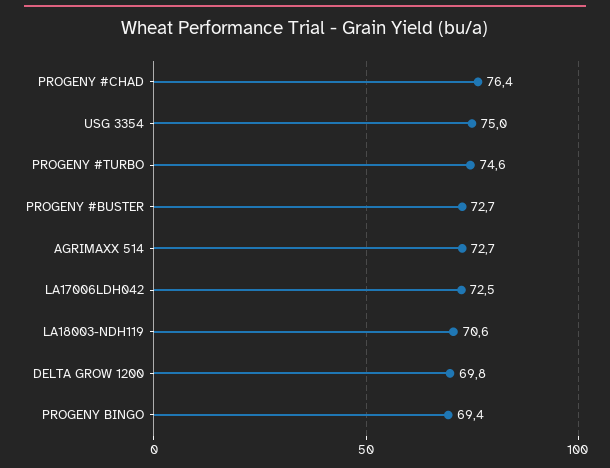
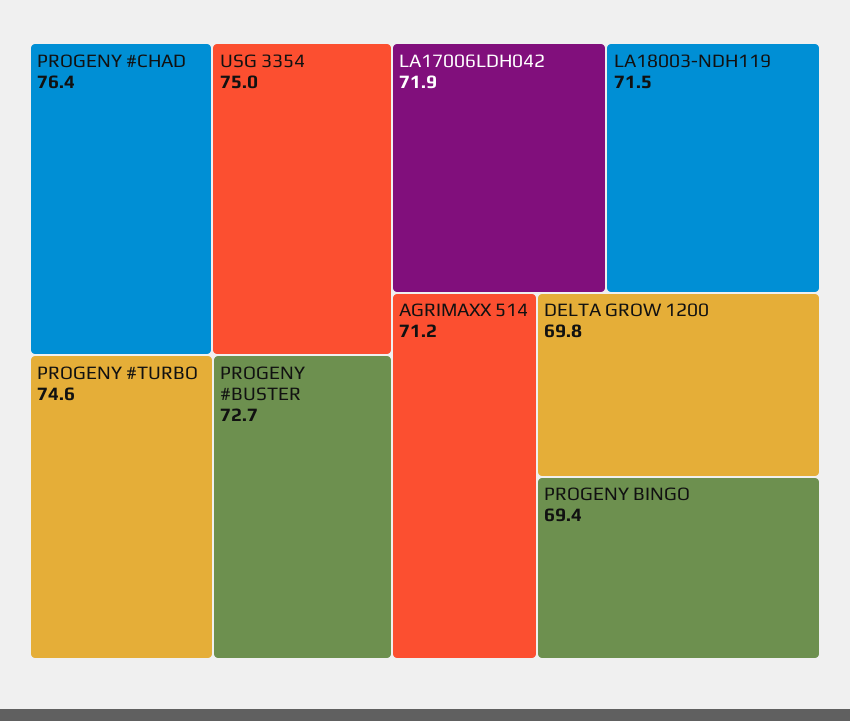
AGRIMAXX 514: 72.7 -> 71.2
LA17006LDH042: 72.5 -> 71.9
LA18003-NDH119: 70.6 -> 71.5

